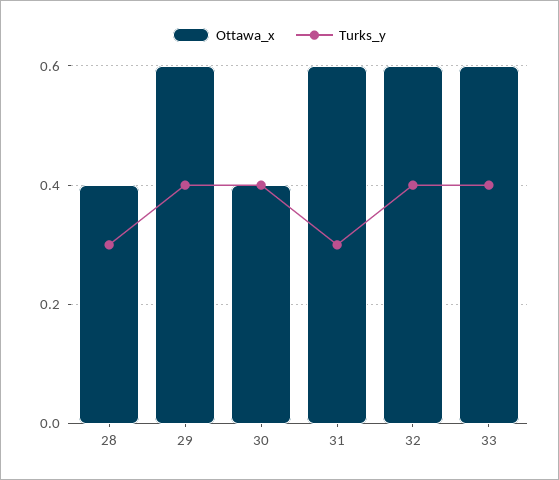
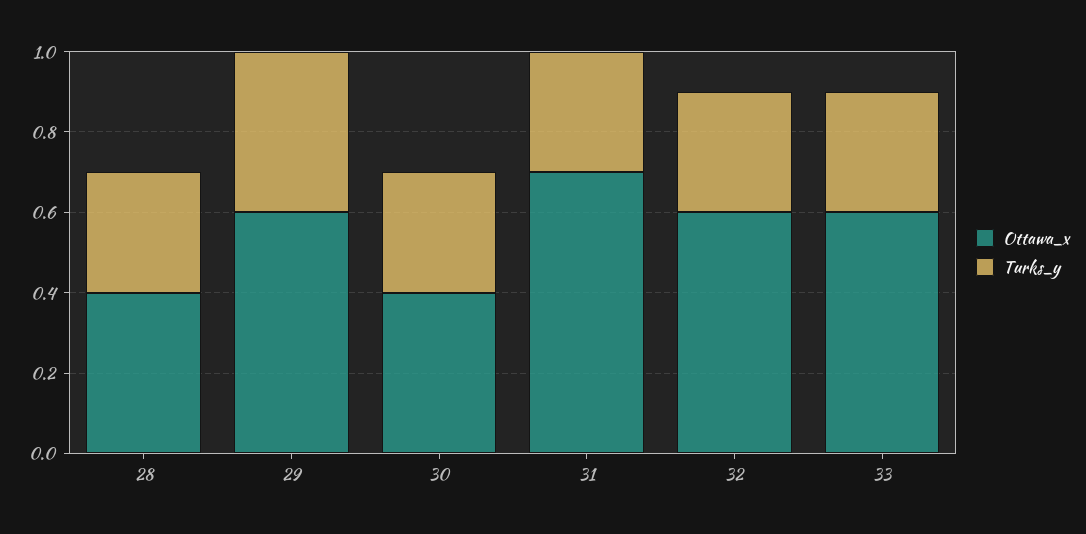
Turks_y, 30: 0.4 -> 0.3
Ottawa_x, 31: 0.6 -> 0.7
Turks_y, 32: 0.4 -> 0.3
Turks_y, 33: 0.4 -> 0.3

